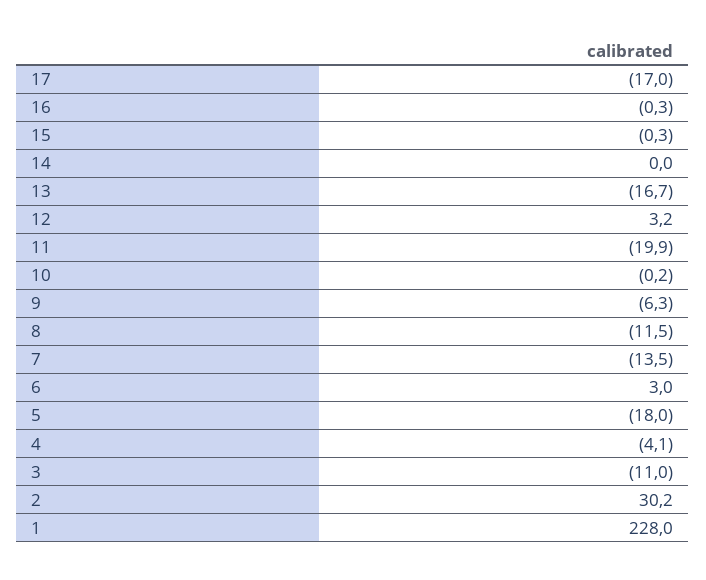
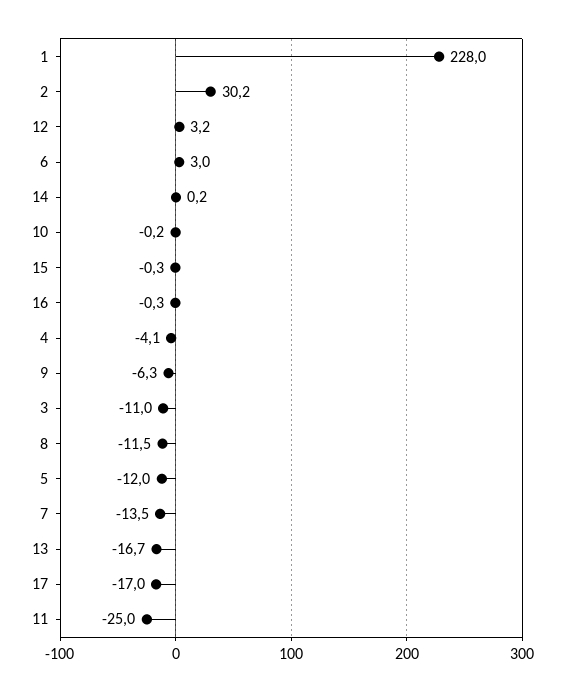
14: 0 -> 0.2
11: -19.9 -> -25
5: -18 -> -12

